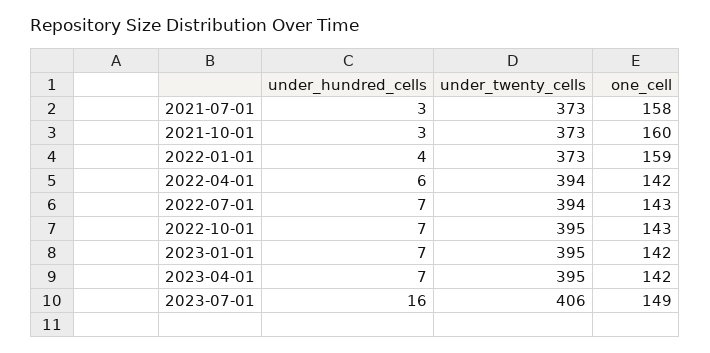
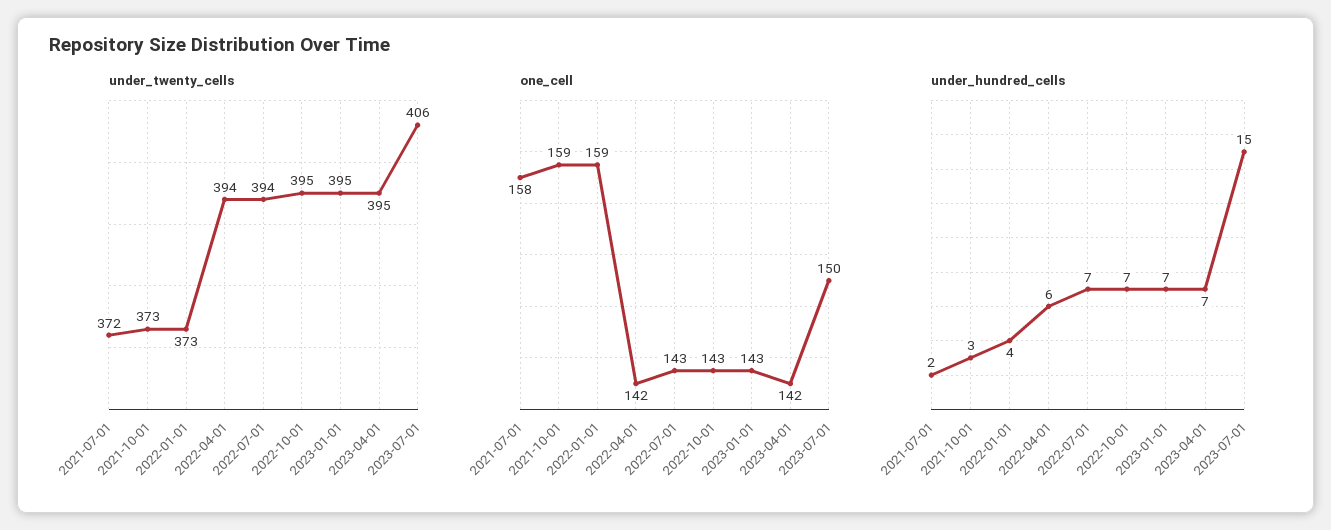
under_hundred_cells, 2021-07-01: 3 -> 2
under_twenty_cells, 2021-07-01: 373 -> 372
one_cell, 2021-10-01: 160 -> 159
one_cell, 2023-01-01: 142 -> 143
under_hundred_cells, 2023-07-01: 16 -> 15
one_cell, 2023-07-01: 149 -> 150

